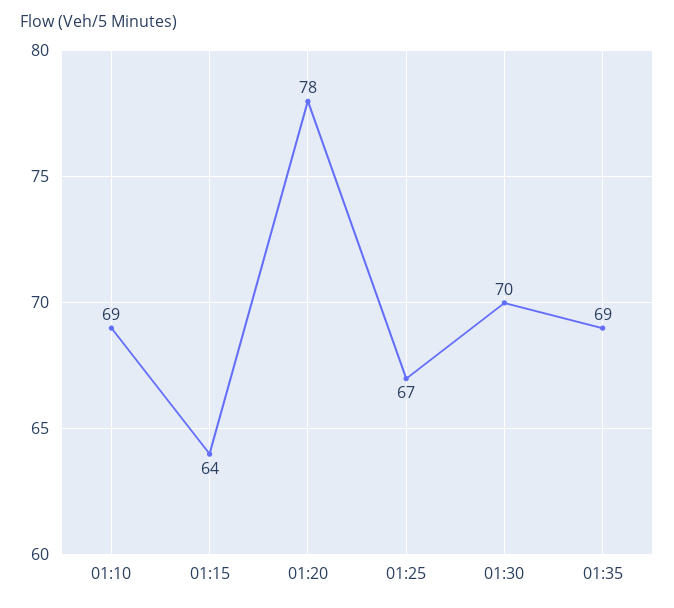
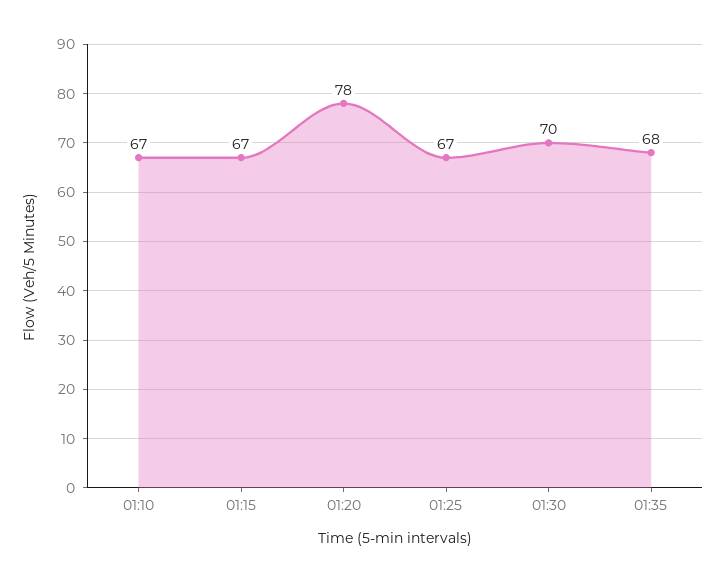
01:10: 69 -> 67
01:15: 64 -> 67
01:35: 69 -> 68

